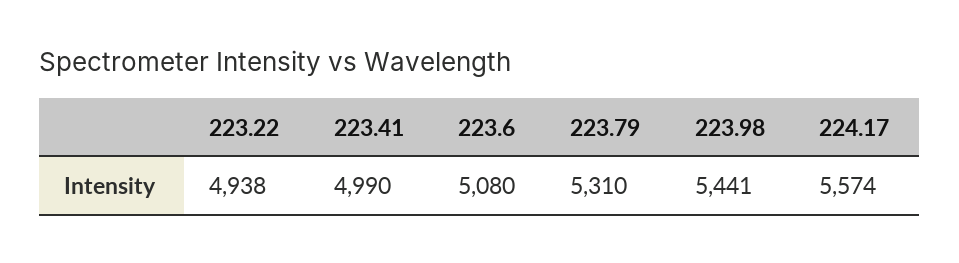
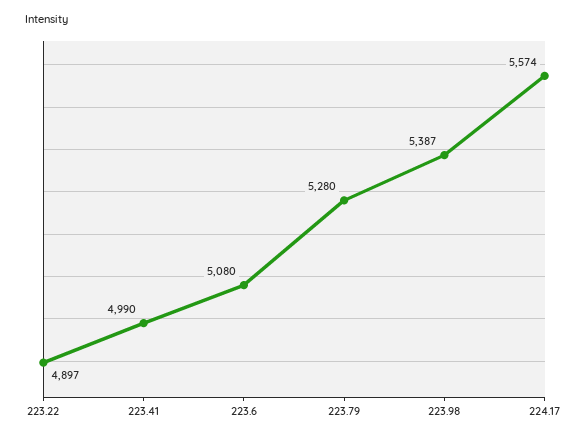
223.22: 4938 -> 4897
223.79: 5310 -> 5280
223.98: 5441 -> 5387

